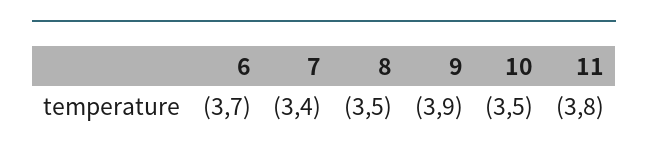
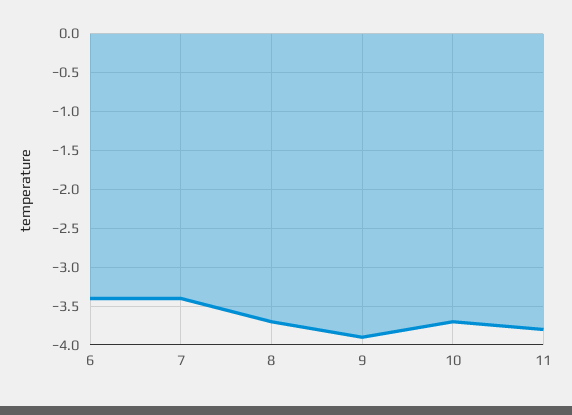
6: -3.7 -> -3.4
8: -3.5 -> -3.7
10: -3.5 -> -3.7

